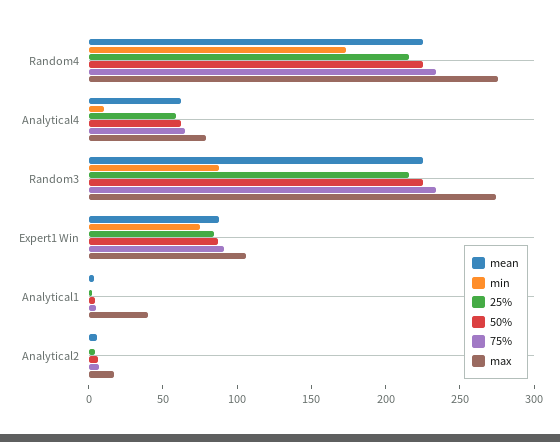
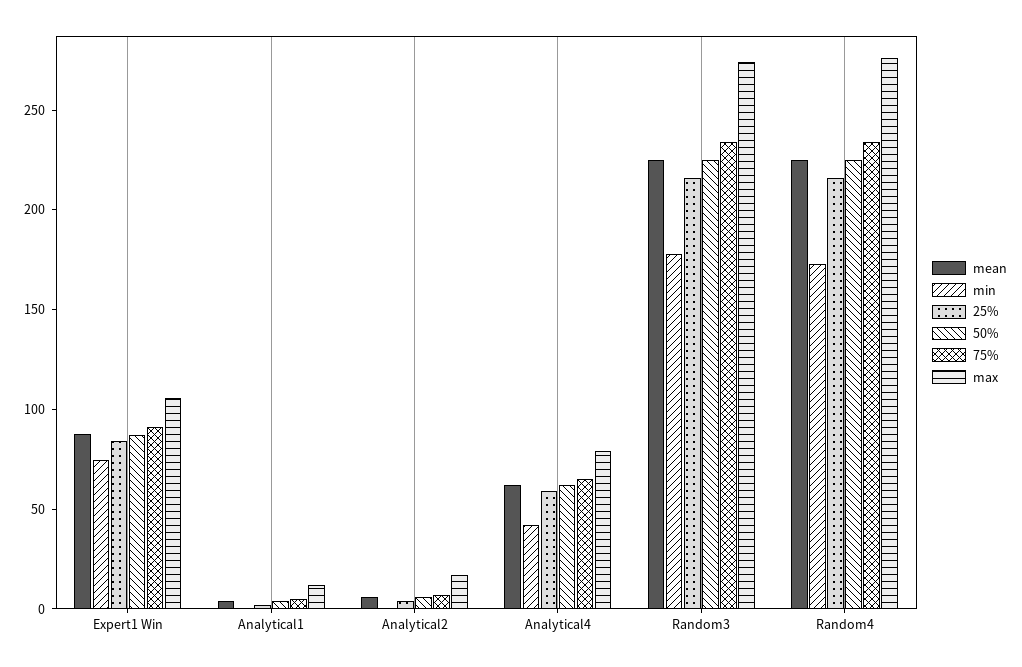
min, Analytical4: 10 -> 40
min, Random3: 90 -> 180
max, Analytical1: 40 -> 10

